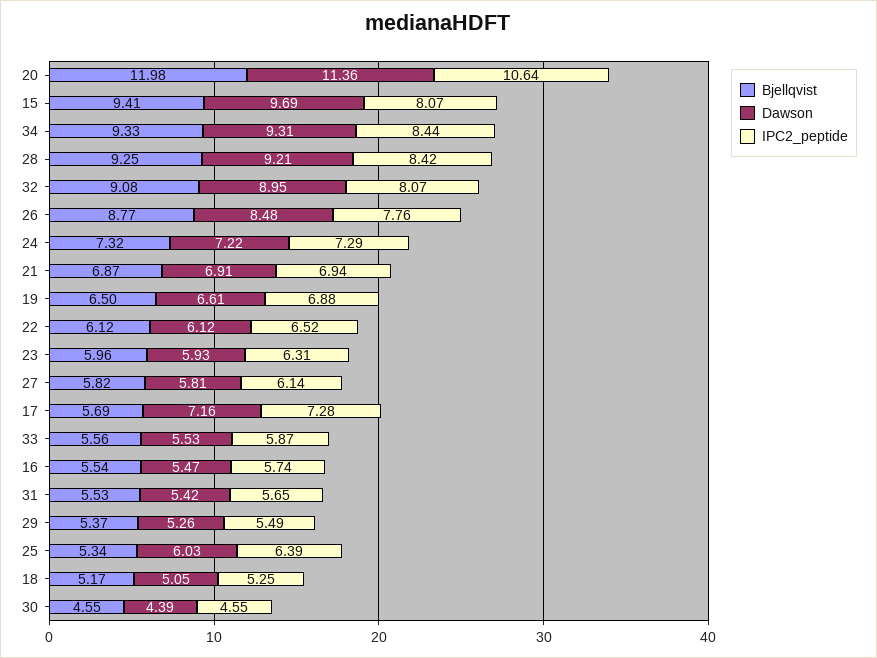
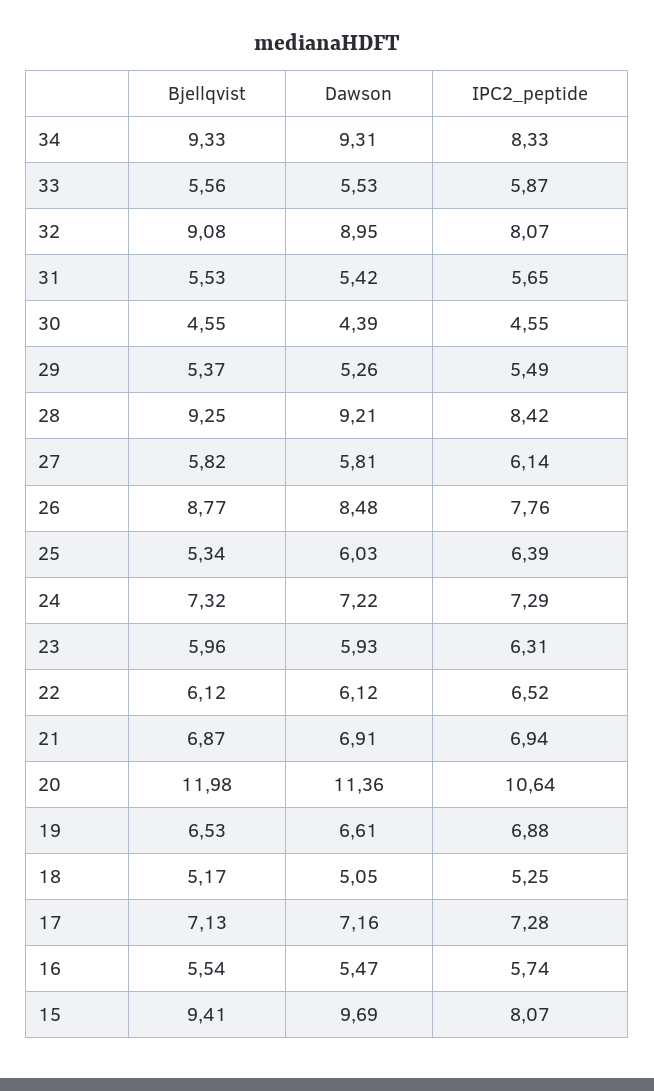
IPC2_peptide, 34: 8.44 -> 8.33
Bjellqvist, 19: 6.5 -> 6.53
Bjellqvist, 17: 5.69 -> 7.13

